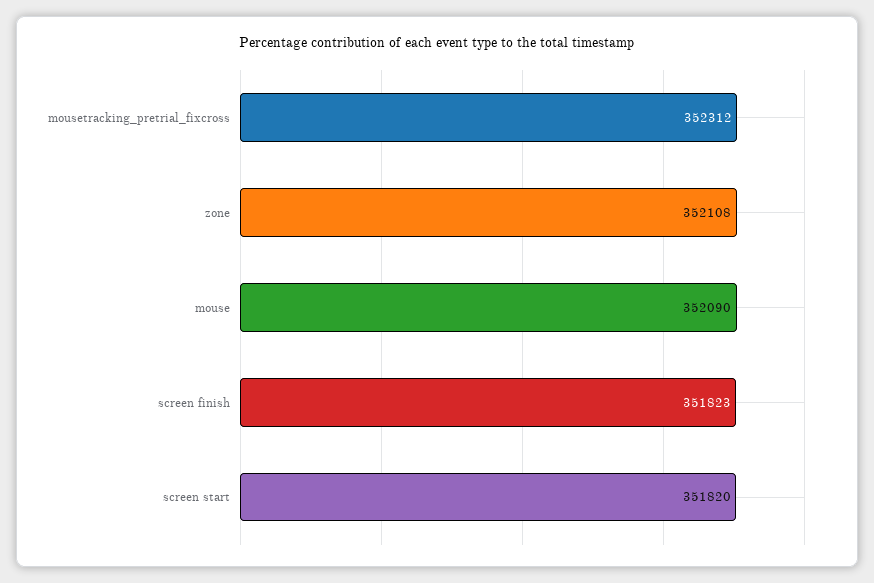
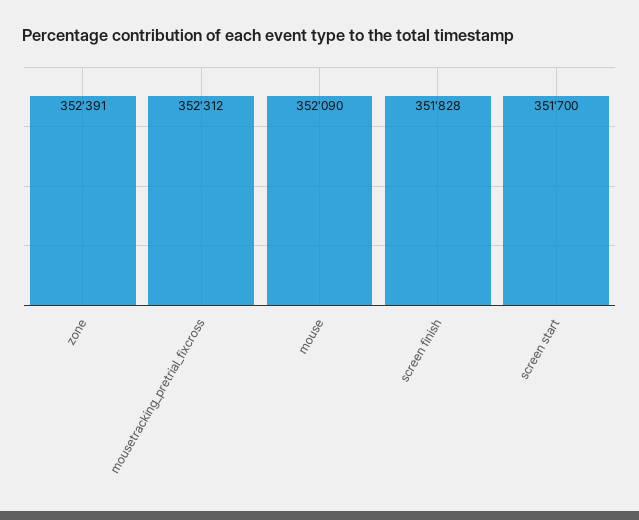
zone: 352108 -> 352391
screen finish: 351823 -> 351828
screen start: 351820 -> 351700

